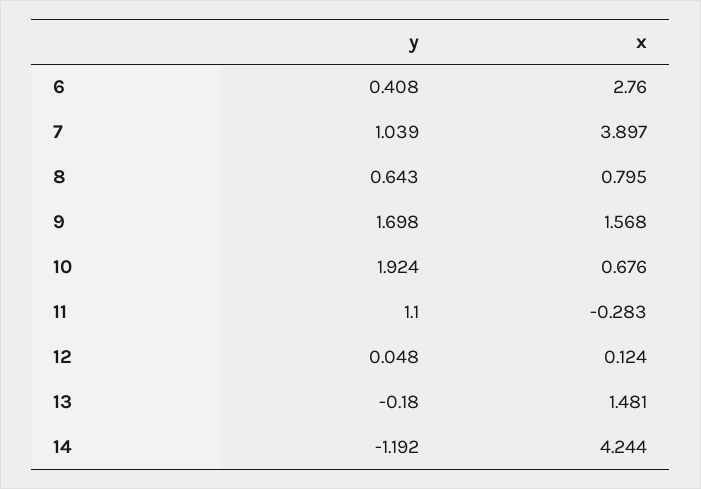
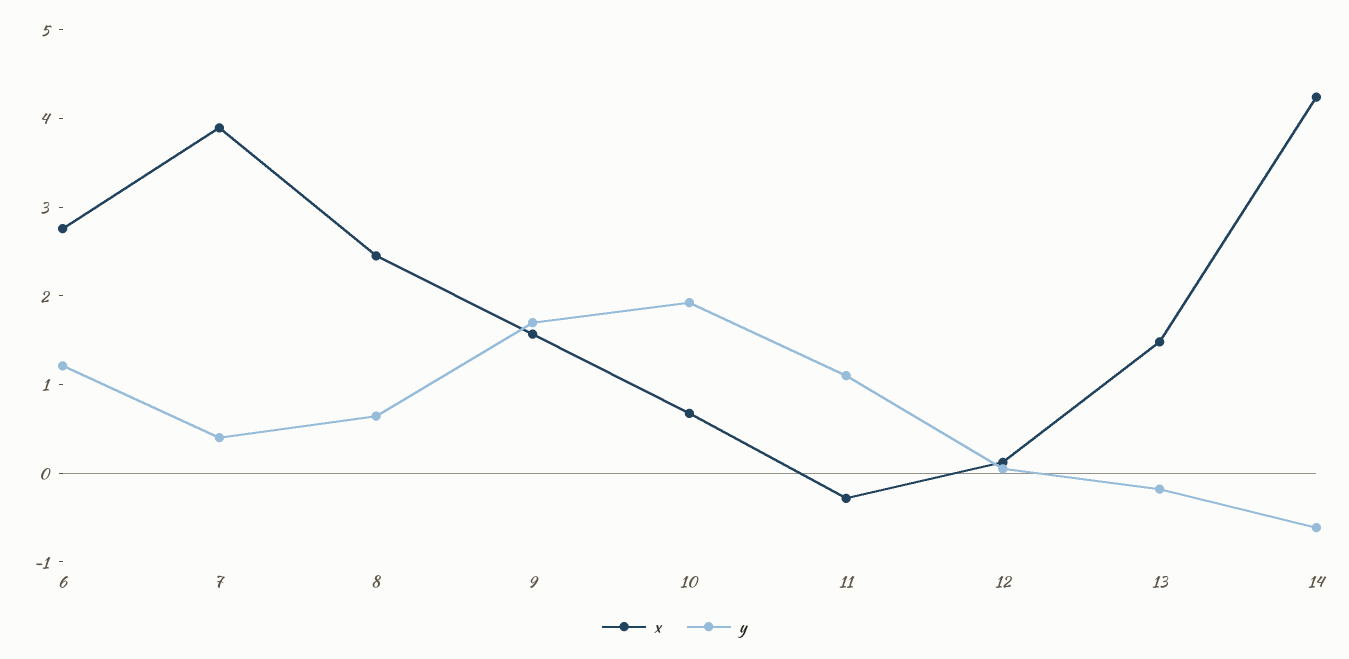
y, 6: 0.408 -> 1.2
y, 7: 1.039 -> 0.4
x, 8: 0.795 -> 2.4
y, 14: -1.192 -> -0.6

